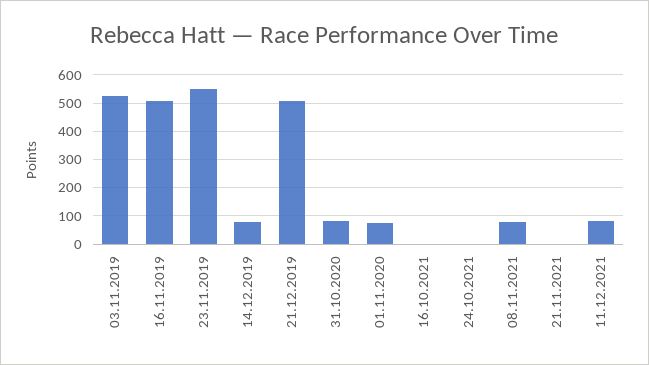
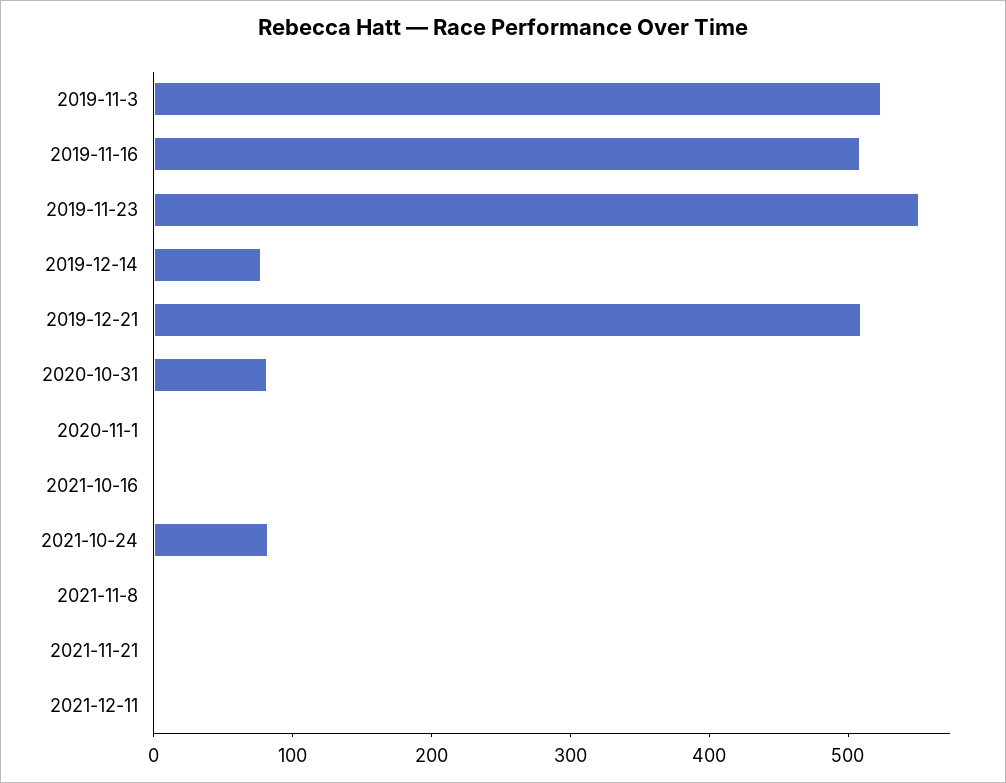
01.11.2020: 75 -> 0
24.10.2021: 0 -> 80
08.11.2021: 75 -> 0
11.12.2021: 75 -> 0

